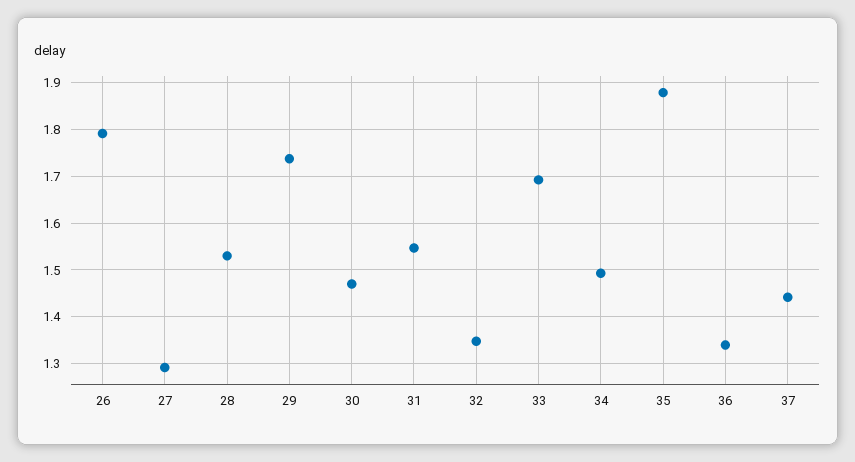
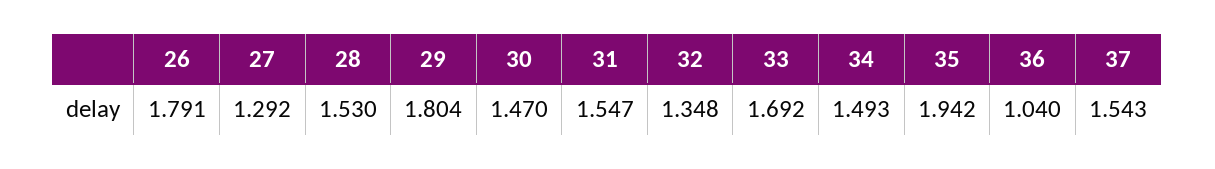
29: 1.74 -> 1.804
35: 1.88 -> 1.942
36: 1.34 -> 1.04
37: 1.44 -> 1.543

